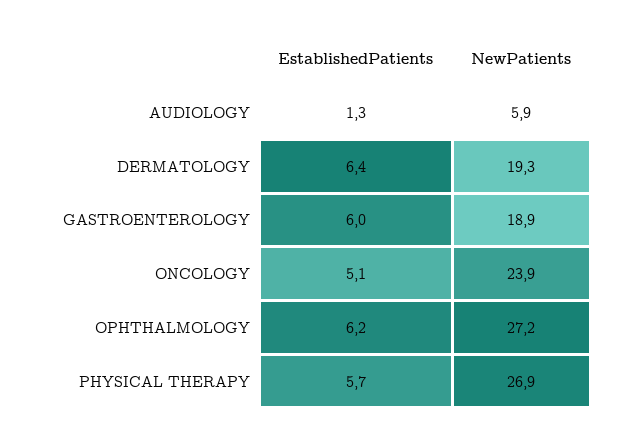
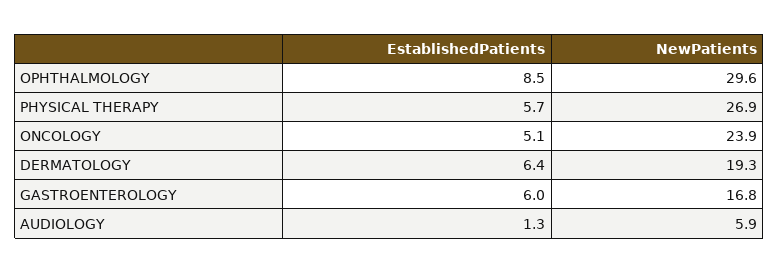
NewPatients, GASTROENTEROLOGY: 18.9 -> 16.8
EstablishedPatients, OPHTHALMOLOGY: 6.2 -> 8.5
NewPatients, OPHTHALMOLOGY: 27.2 -> 29.6

